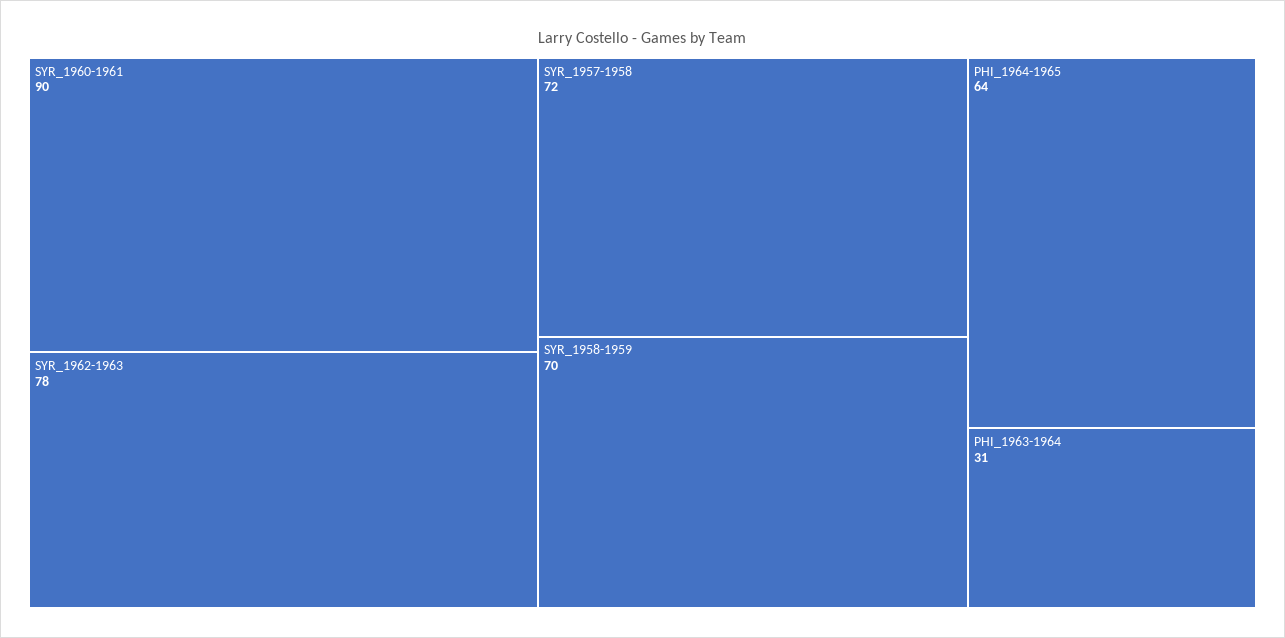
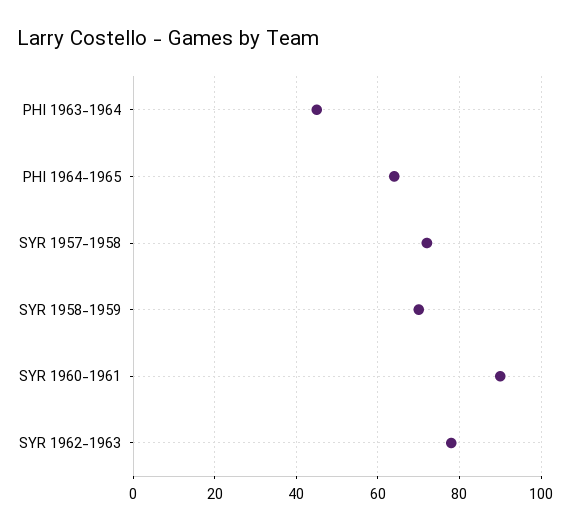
PHI_1963-1964: 31 -> 45

